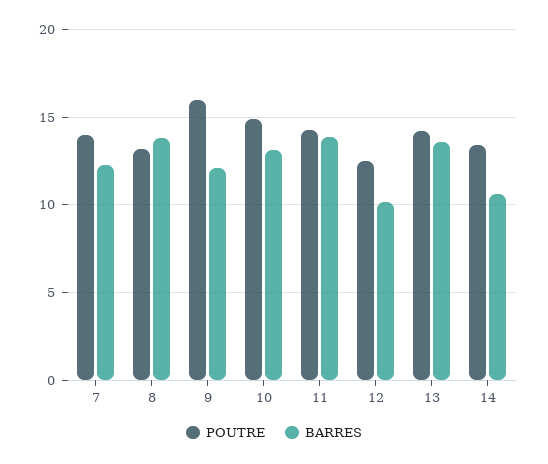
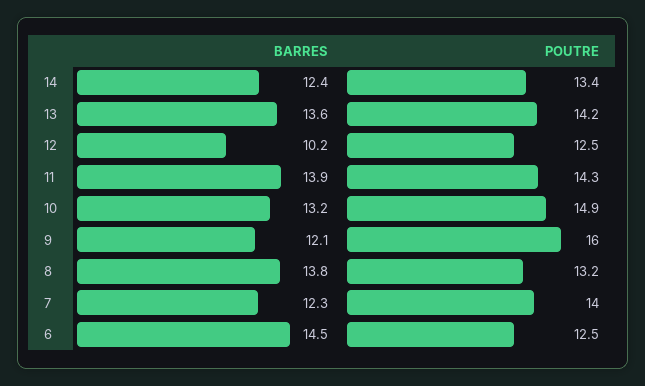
BARRES, 14: 10.5 -> 12.4
BARRES, 6: none -> 14.5
POUTRE, 6: none -> 12.5

